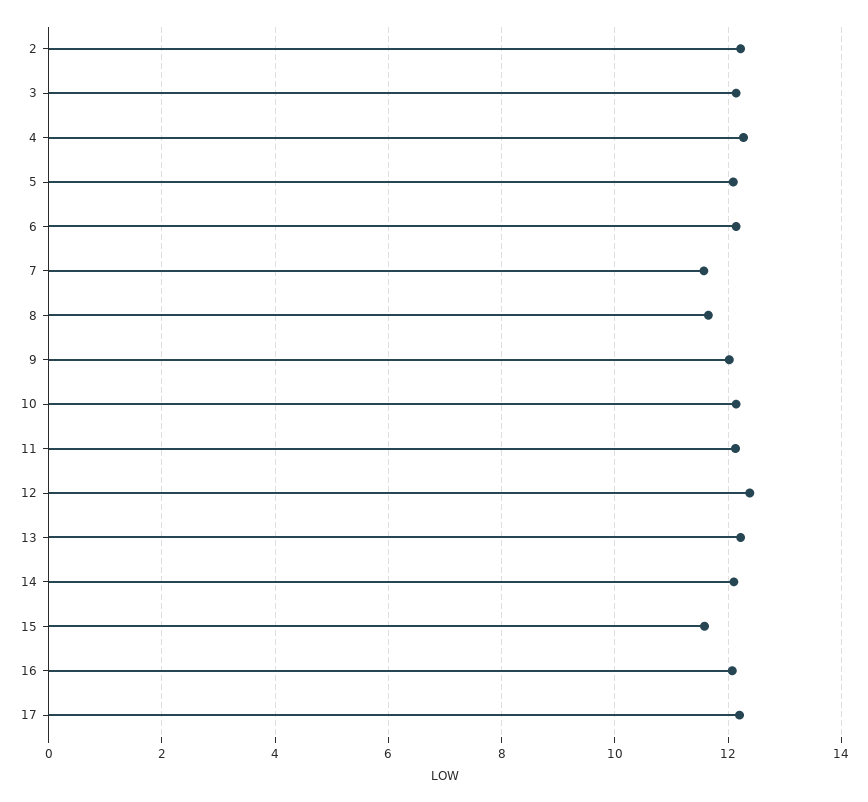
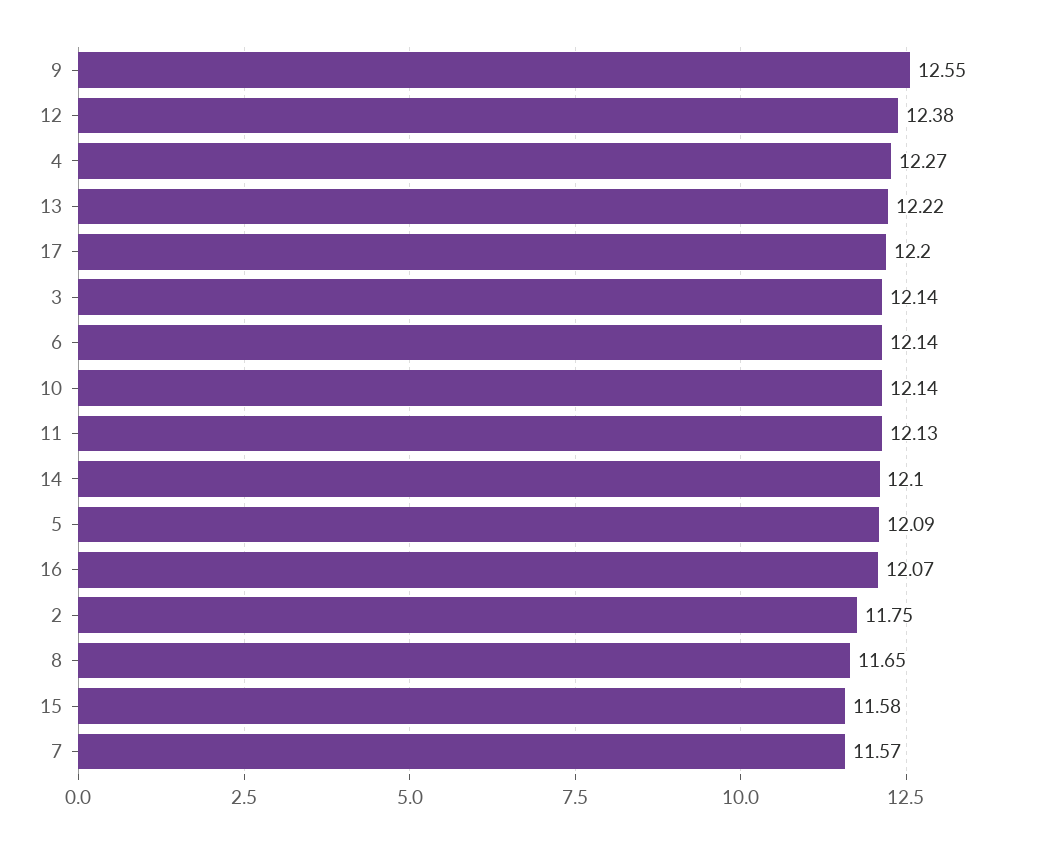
2: 12.2 -> 11.75
9: 12 -> 12.55

